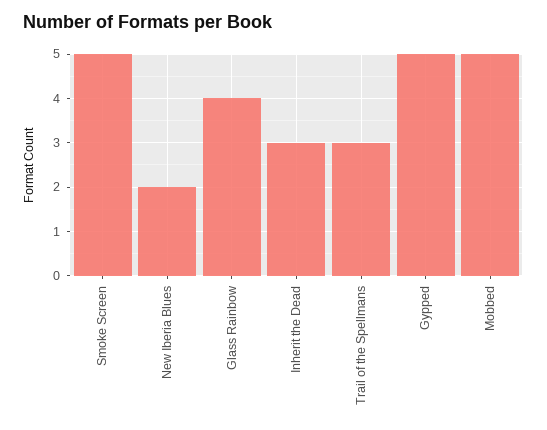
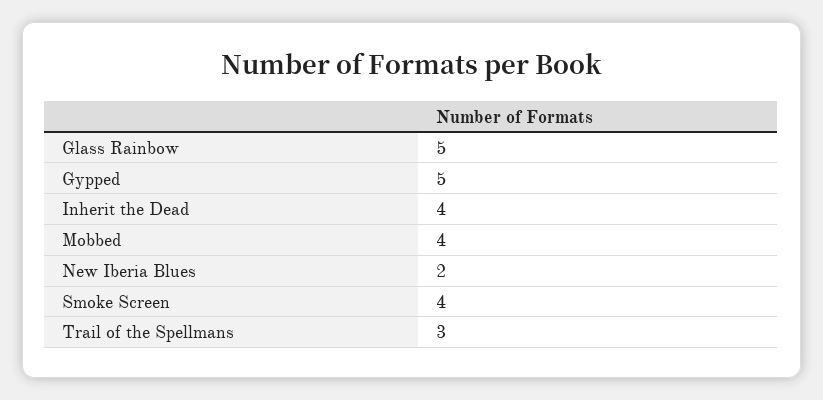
Smoke Screen: 5 -> 4
Glass Rainbow: 4 -> 5
Inherit the Dead: 3 -> 4
Mobbed: 5 -> 4

